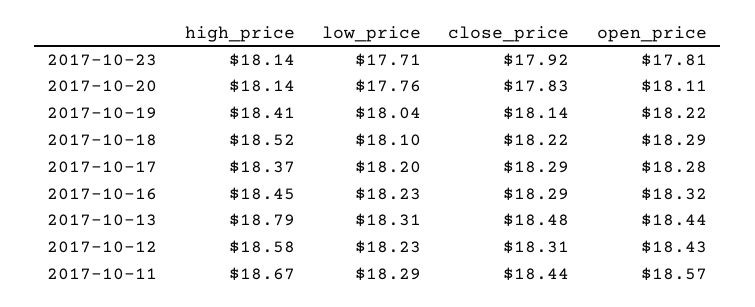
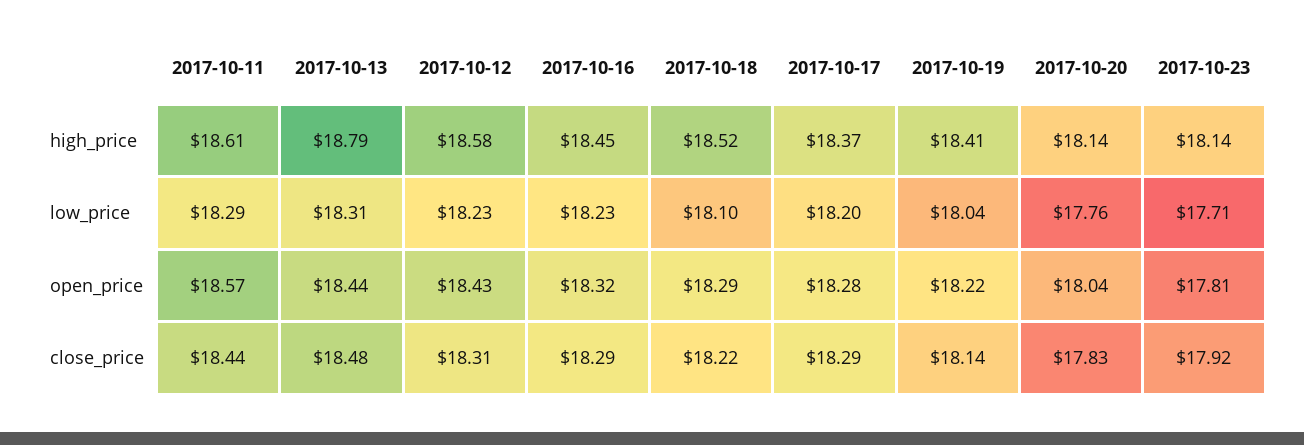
open_price, 2017-10-20: 18.11 -> 18.04
high_price, 2017-10-11: 18.67 -> 18.61

